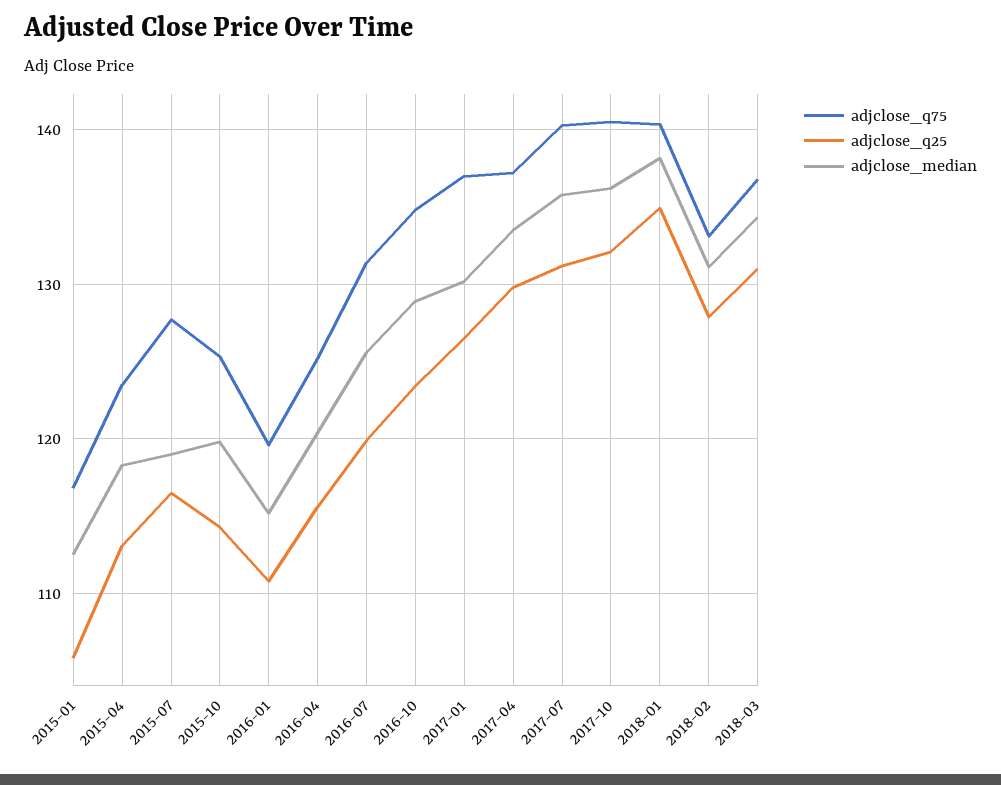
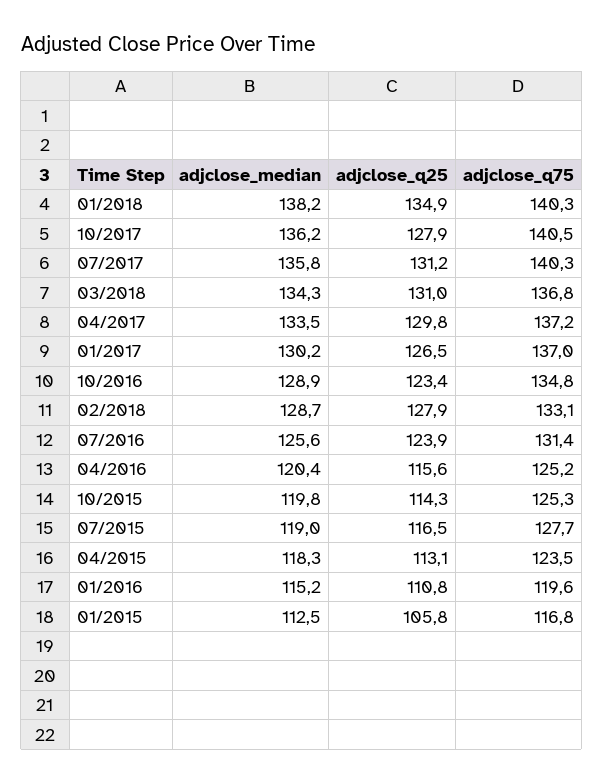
adjclose_q25, 2016-07: 120 -> 123.9
adjclose_q25, 2017-10: 132 -> 127.9
adjclose_median, 2018-02: 131 -> 128.7

